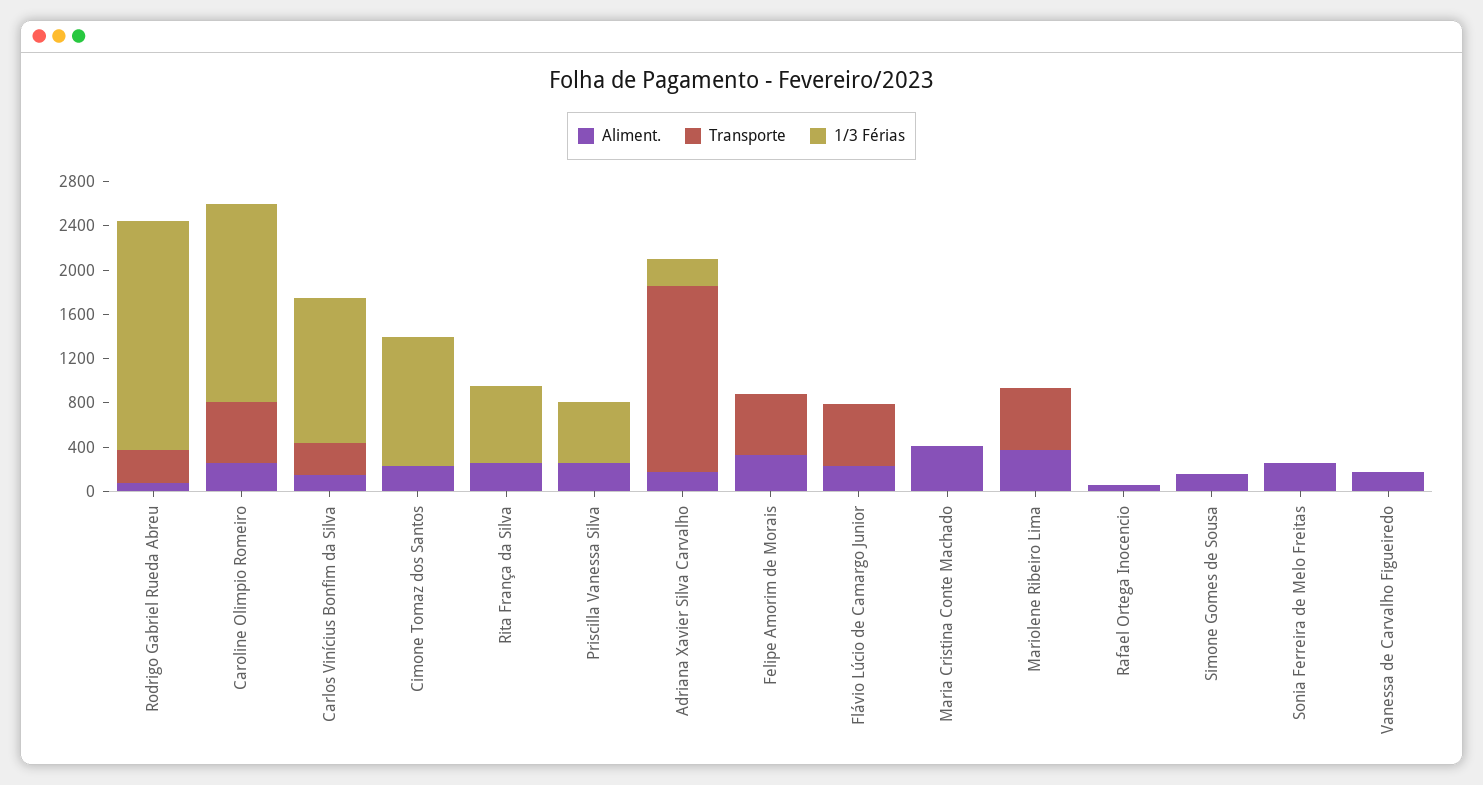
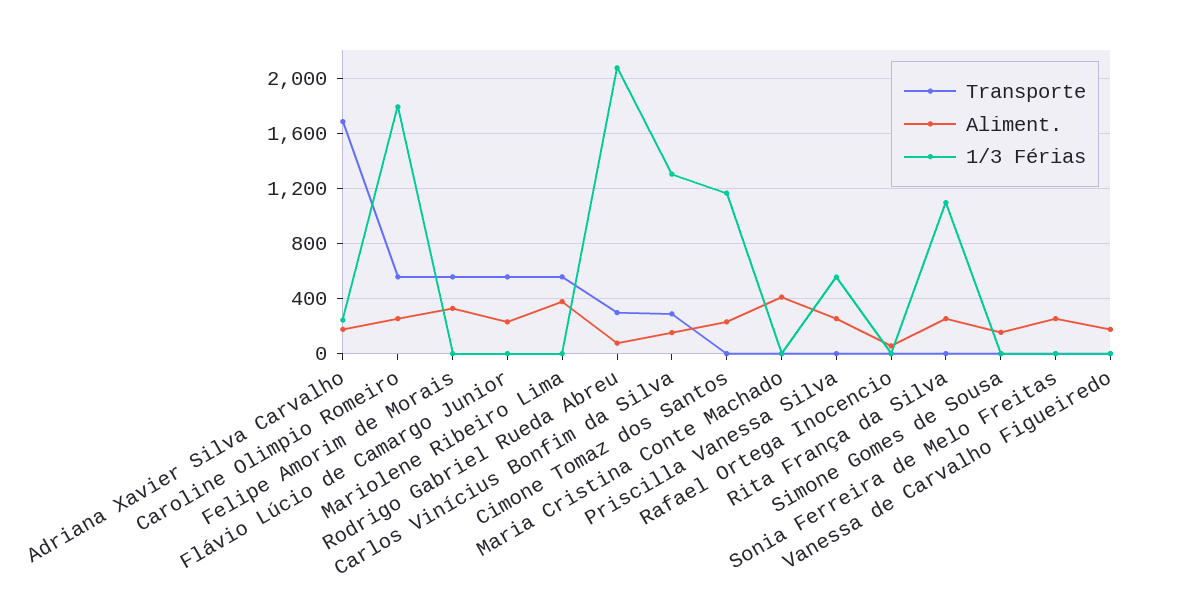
1/3 Férias, Rita França da Silva: 700 -> 1100

